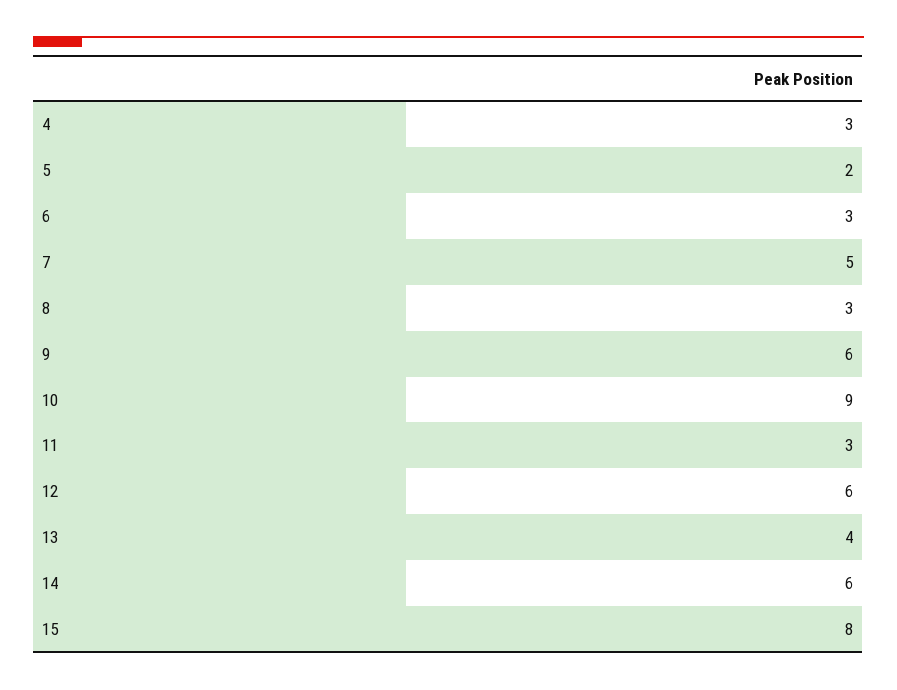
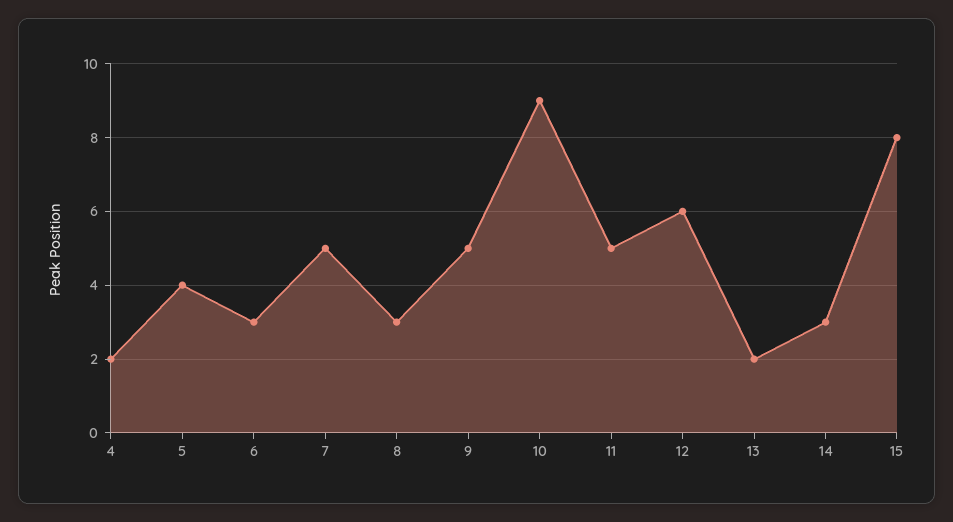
4: 3 -> 2
5: 2 -> 4
9: 6 -> 5
11: 3 -> 5
13: 4 -> 2
14: 6 -> 3

